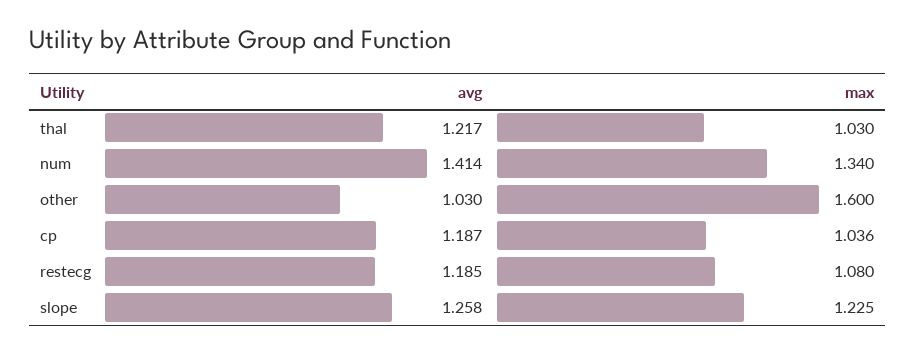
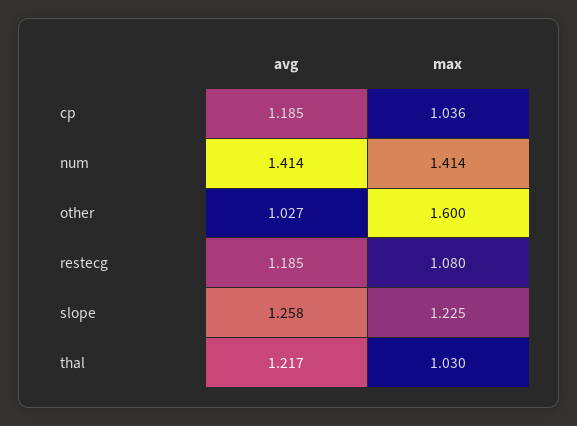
max, num: 1.34 -> 1.414
avg, other: 1.03 -> 1.027
avg, cp: 1.187 -> 1.185

